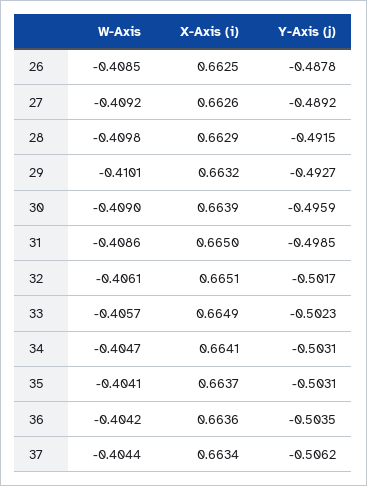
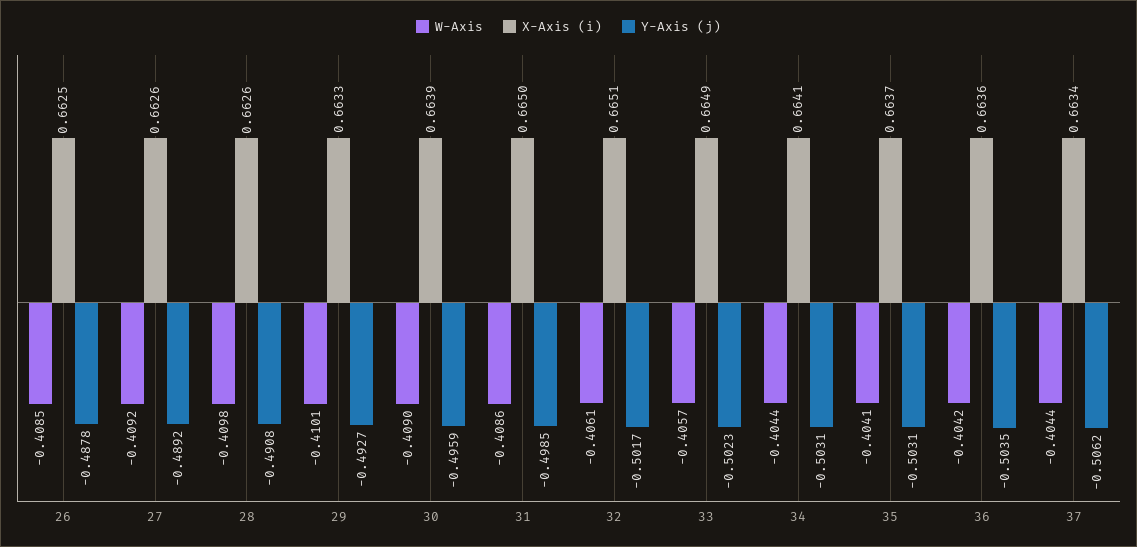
X-Axis (i), 28: 0.6629 -> 0.6626
Y-Axis (j), 28: -0.4915 -> -0.4908
X-Axis (i), 29: 0.6632 -> 0.6633
W-Axis, 34: -0.4047 -> -0.4044

